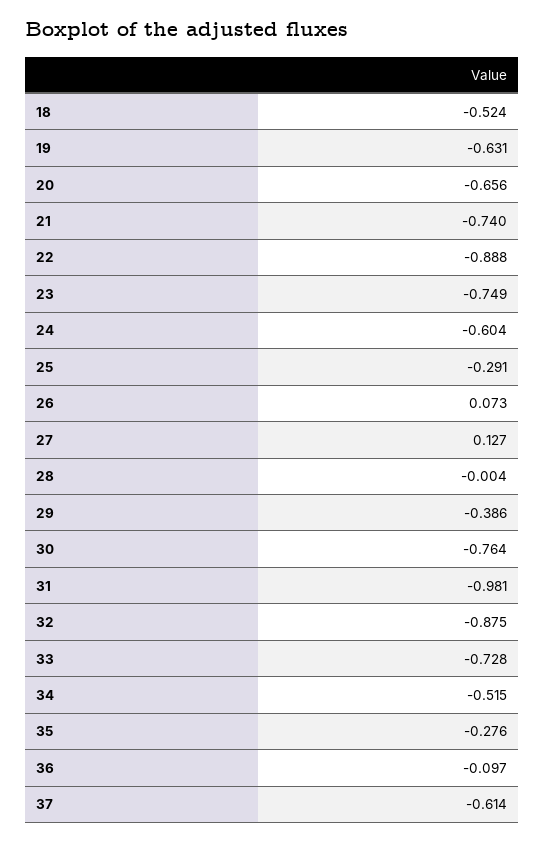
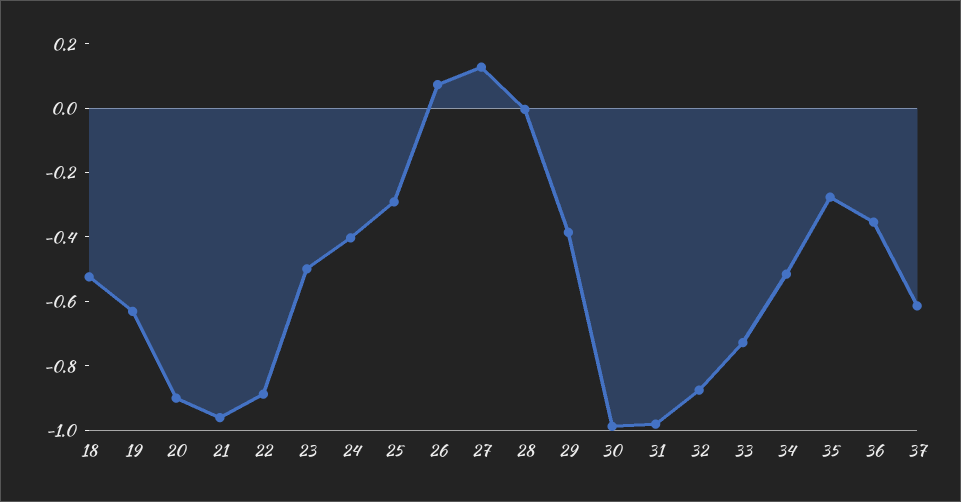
20: -0.656 -> -0.9
21: -0.74 -> -0.95
23: -0.749 -> -0.5
24: -0.604 -> -0.4
30: -0.764 -> -1
36: -0.097 -> -0.35

